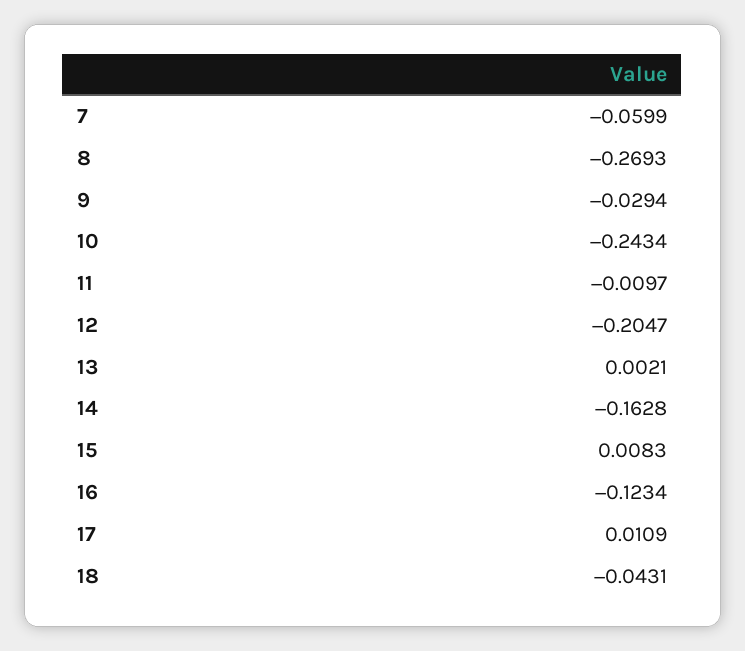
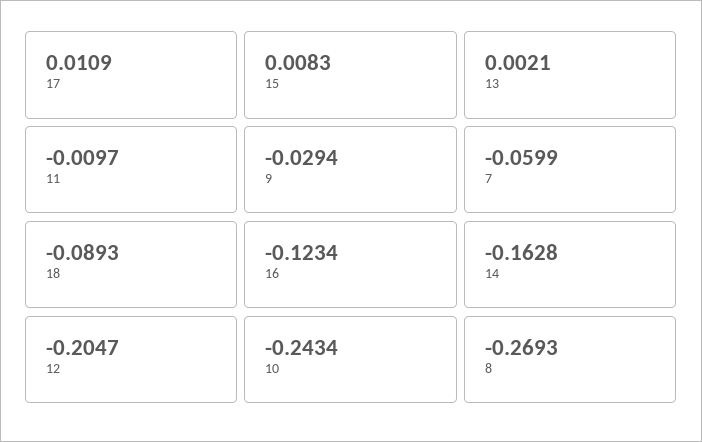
18: -0.0431 -> -0.0893

